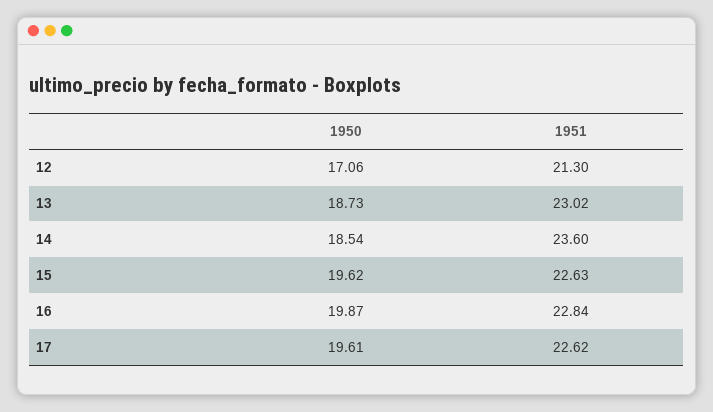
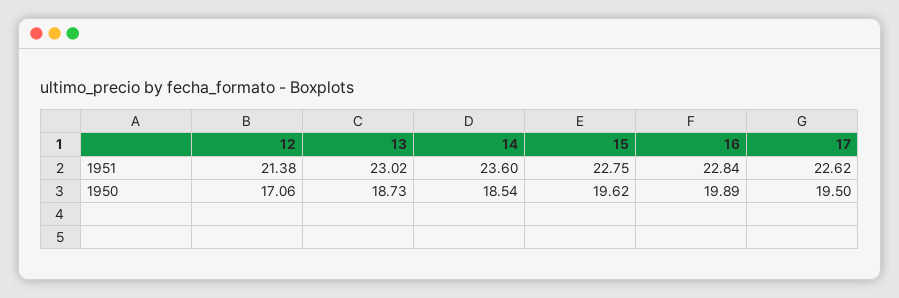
1951, 12: 21.3 -> 21.38
1951, 15: 22.63 -> 22.75
1950, 16: 19.87 -> 19.89
1950, 17: 19.61 -> 19.5

